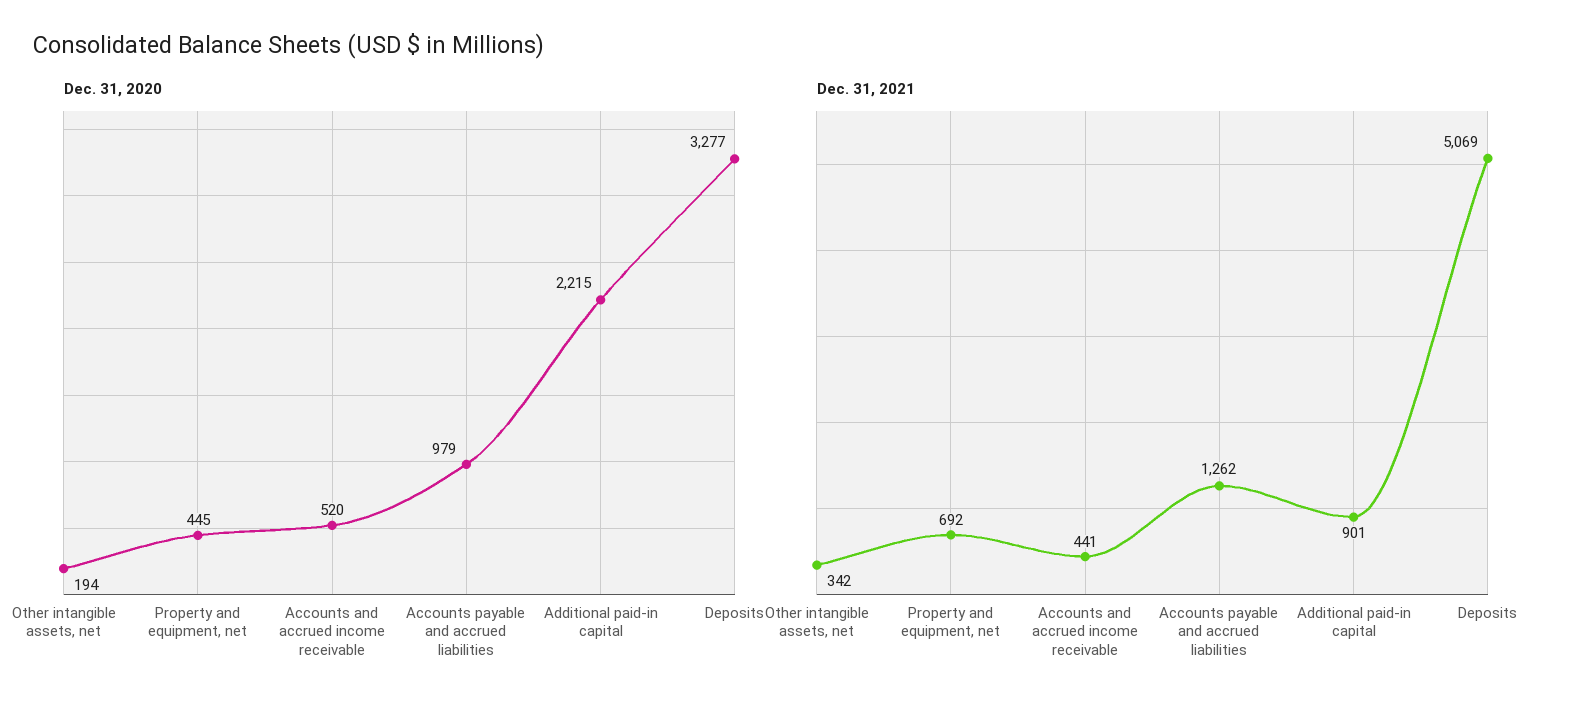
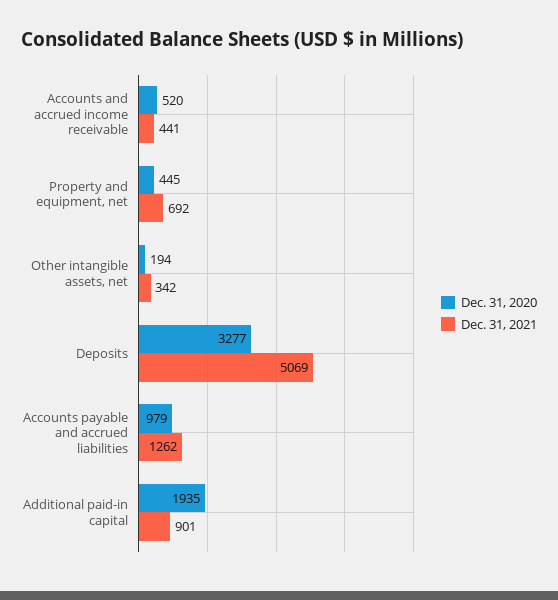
Dec. 31, 2020, Additional paid-in capital: 2215 -> 1935

